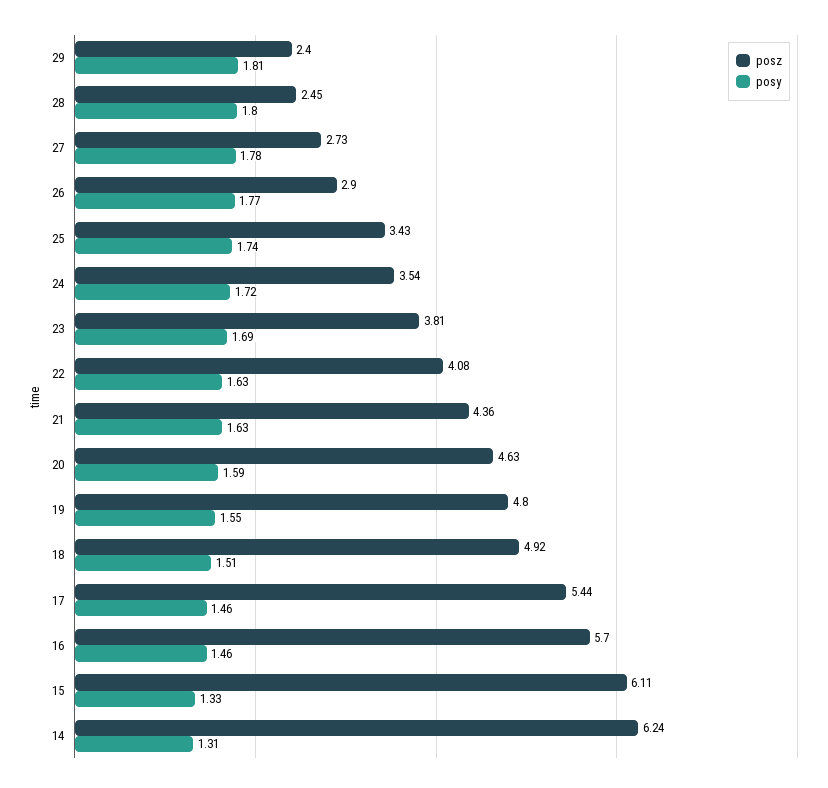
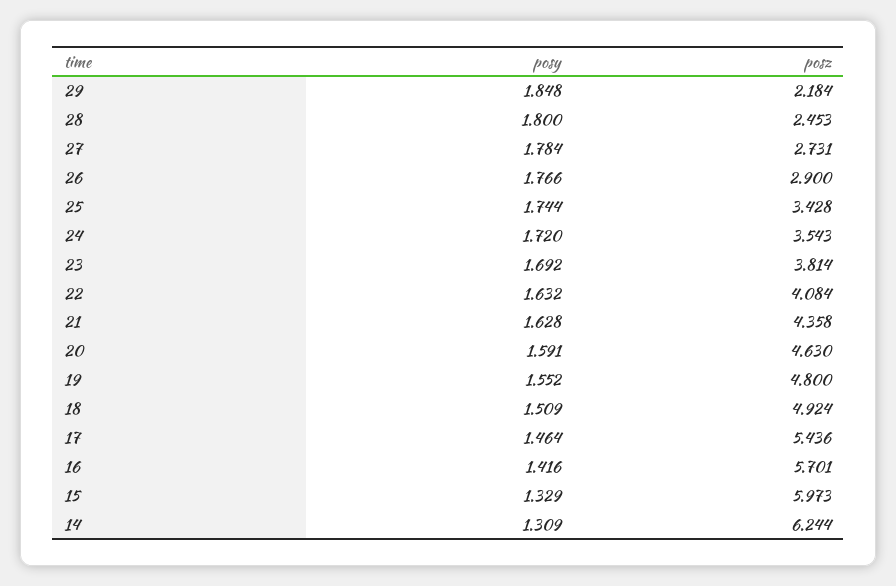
posz, 29: 2.4 -> 2.184
posy, 29: 1.81 -> 1.848
posy, 16: 1.46 -> 1.416
posz, 15: 6.11 -> 5.973

